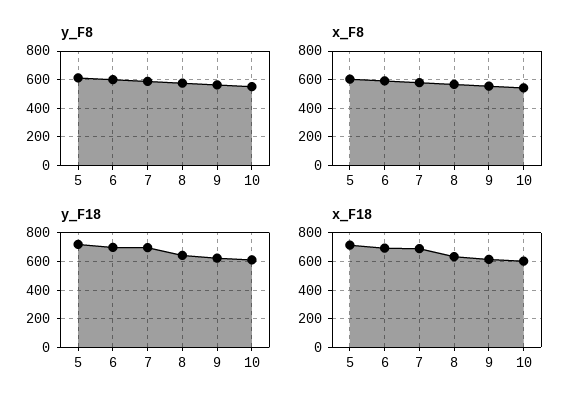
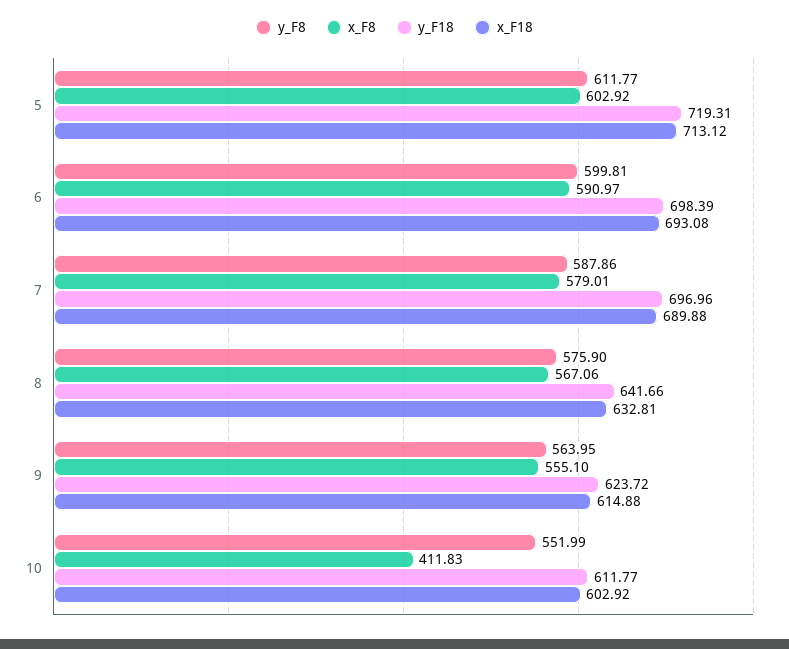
x_F8, 10: 550 -> 411.83

